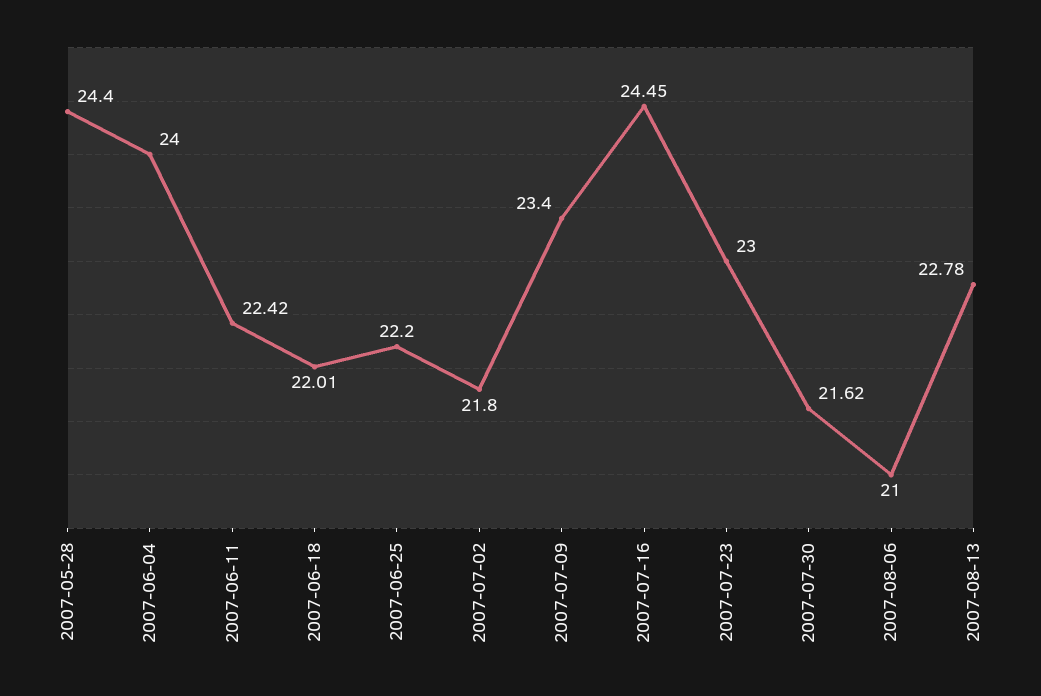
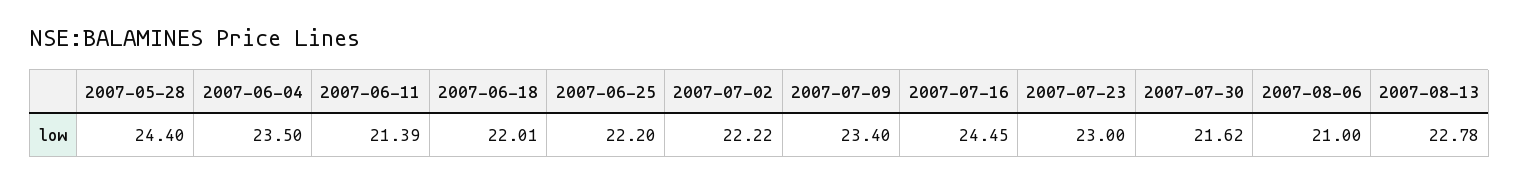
2007-06-04: 24 -> 23.5
2007-06-11: 22.42 -> 21.39
2007-07-02: 21.8 -> 22.22

